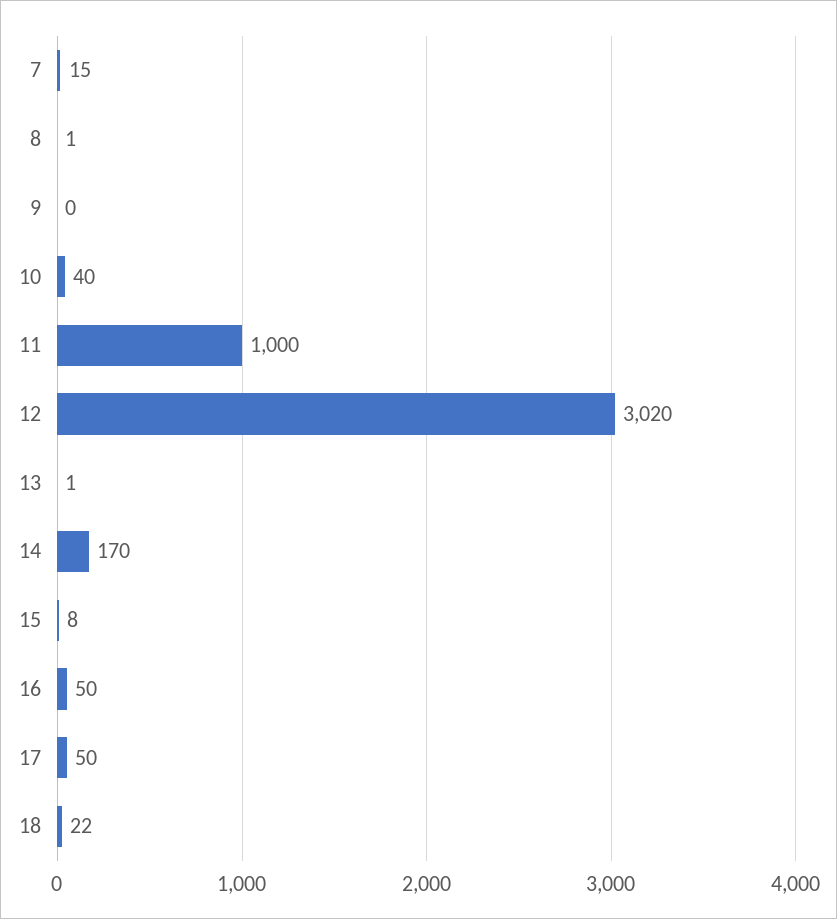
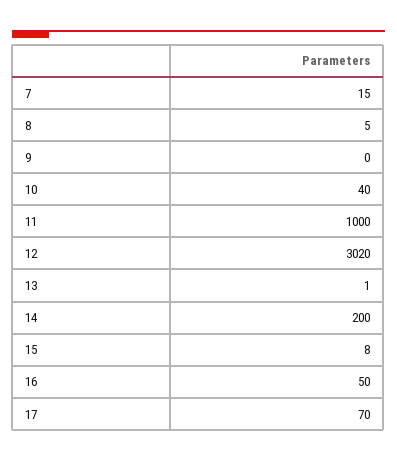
8: 1 -> 5
14: 170 -> 200
17: 50 -> 70
18: 22 -> none

